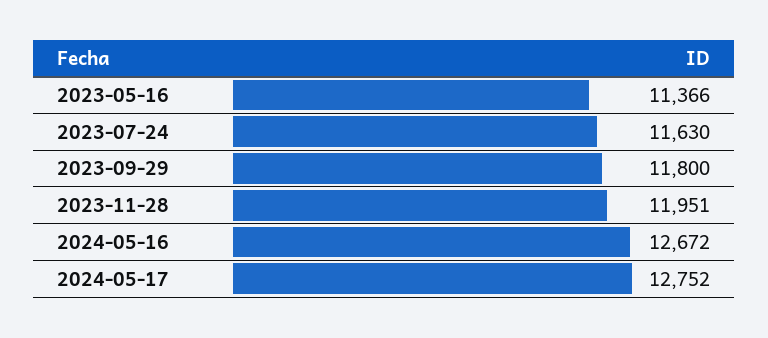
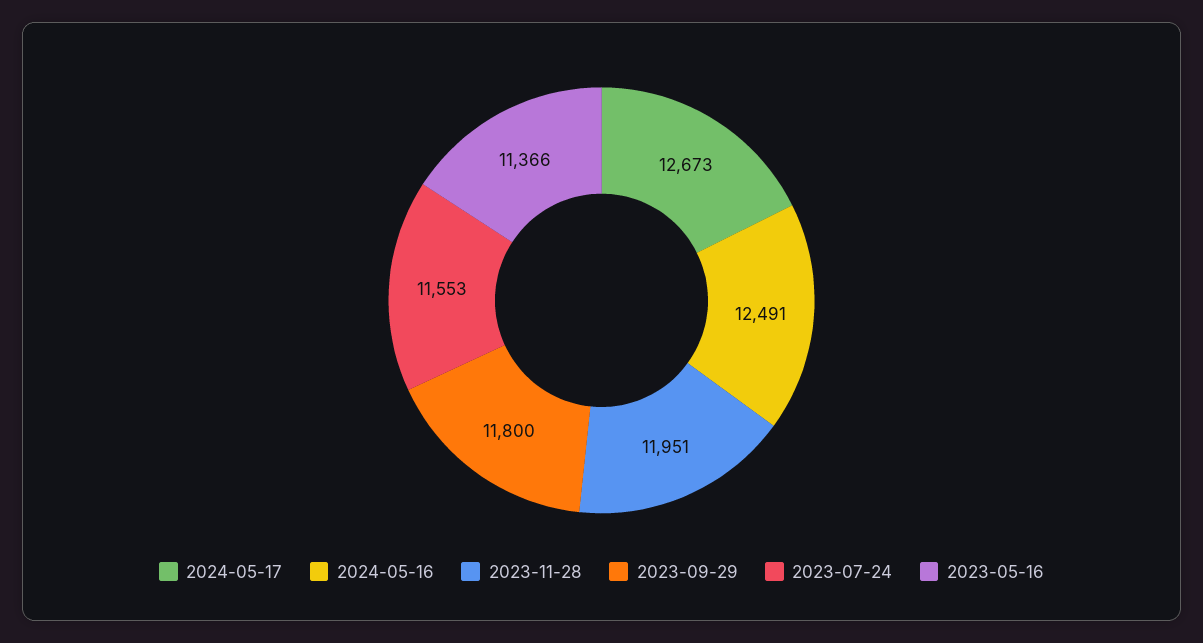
2023-07-24: 11630 -> 11553
2024-05-16: 12672 -> 12491
2024-05-17: 12752 -> 12673

